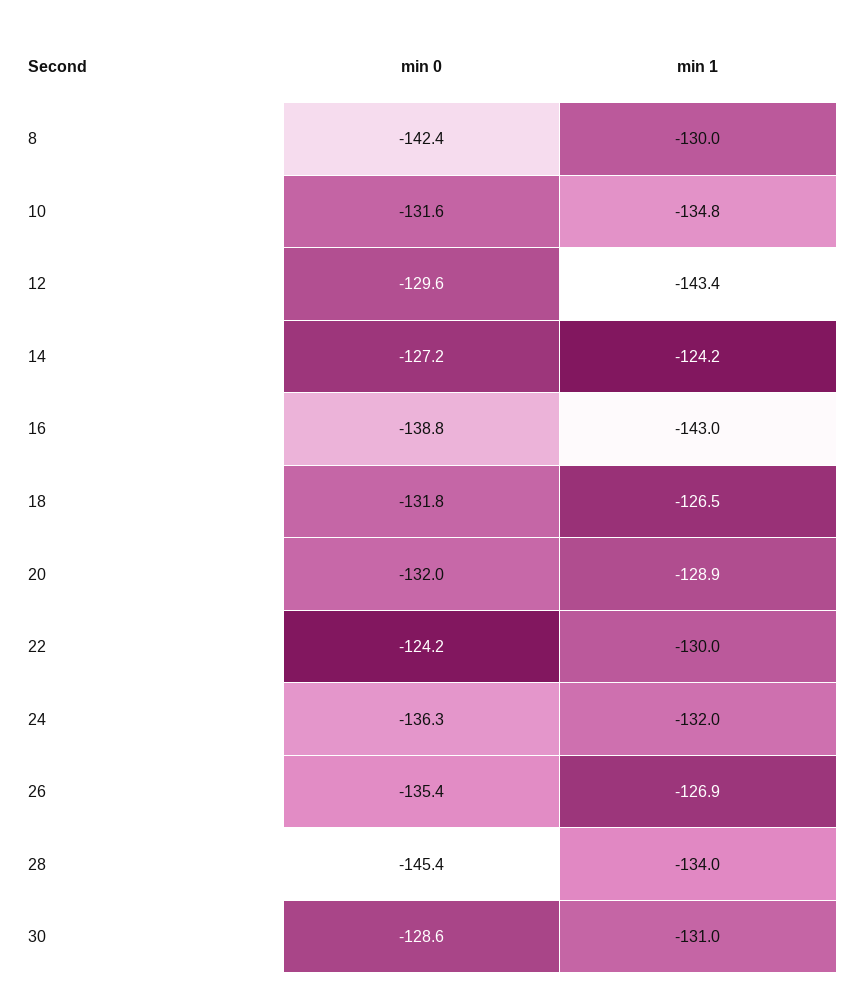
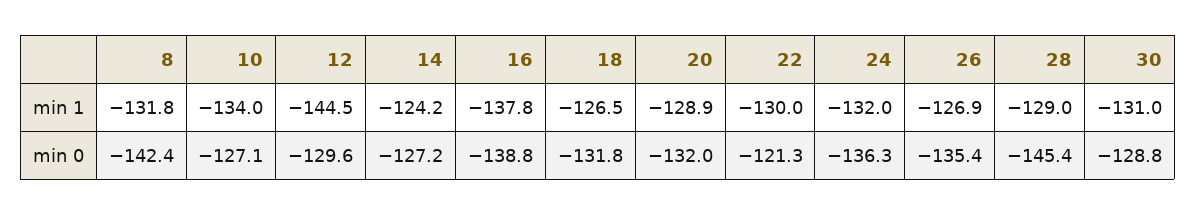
min 1, 8: -130 -> -131.8
min 0, 10: -131.6 -> -127.1
min 1, 10: -134.8 -> -134
min 1, 12: -143.4 -> -144.5
min 1, 16: -143 -> -137.8
min 0, 22: -124.2 -> -121.3
min 1, 28: -134 -> -129
min 0, 30: -128.6 -> -128.8

